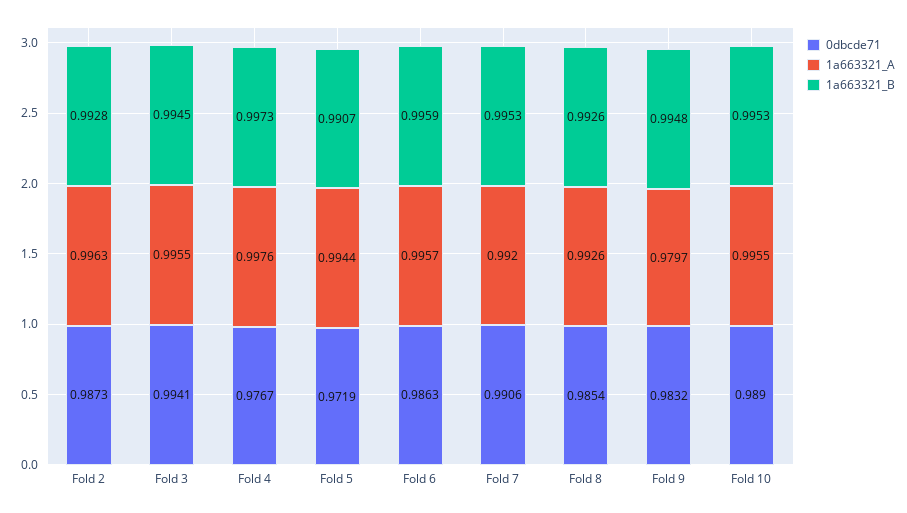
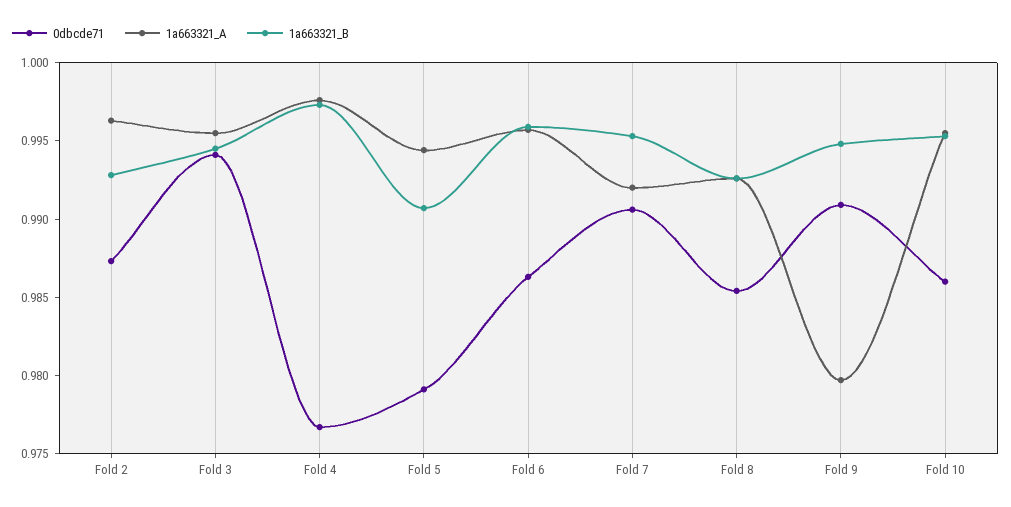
0dbcde71, Fold 5: 0.9719 -> 0.979
0dbcde71, Fold 9: 0.9832 -> 0.991
0dbcde71, Fold 10: 0.989 -> 0.986

